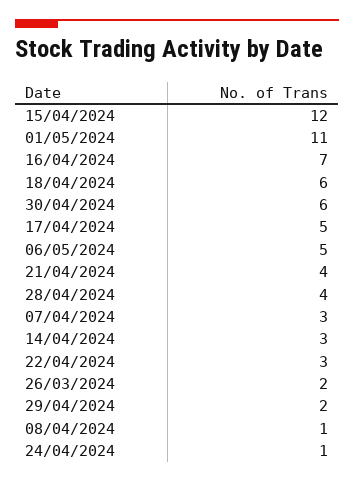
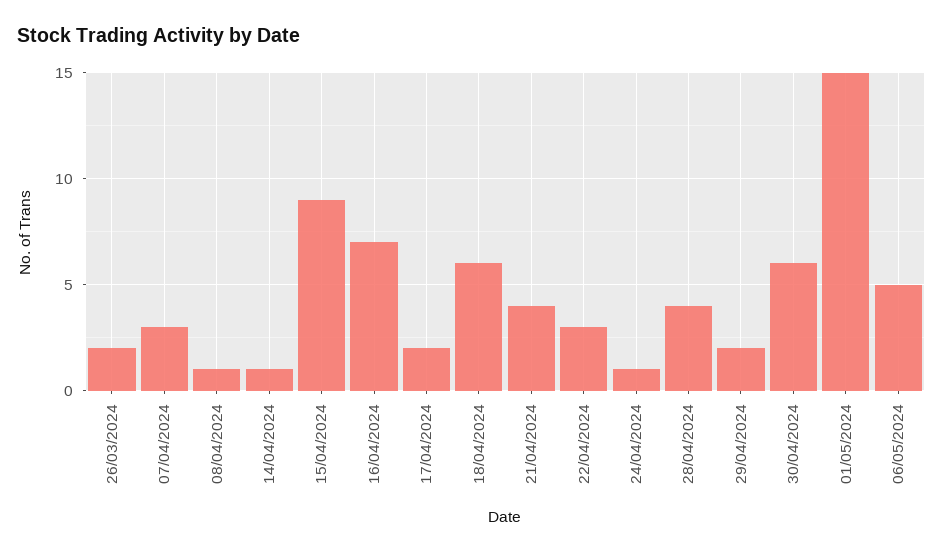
15/04/2024: 12 -> 9
01/05/2024: 11 -> 15
17/04/2024: 5 -> 2
14/04/2024: 3 -> 1

